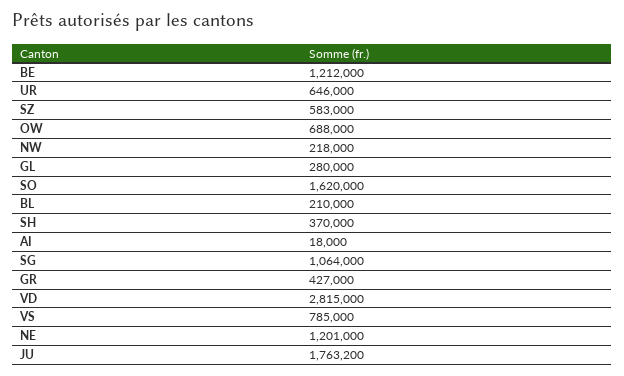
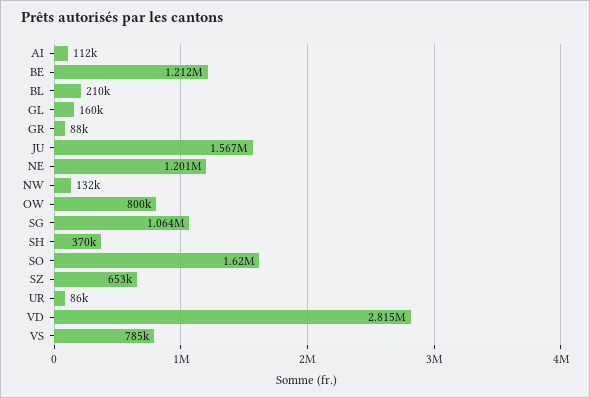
UR: 646000 -> 86000
SZ: 583000 -> 653000
OW: 688000 -> 800000
NW: 218000 -> 132000
GL: 280000 -> 160000
AI: 18000 -> 112000
GR: 427000 -> 88000
JU: 1763200 -> 1567000

